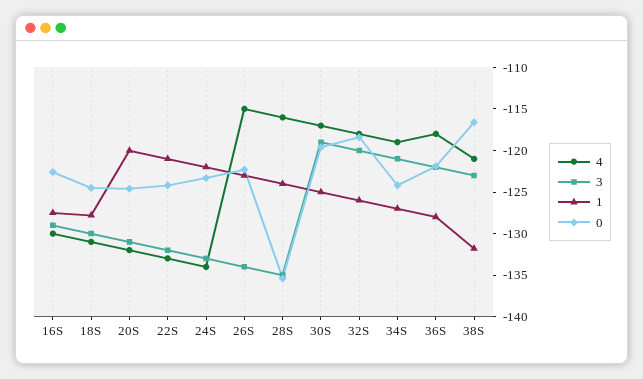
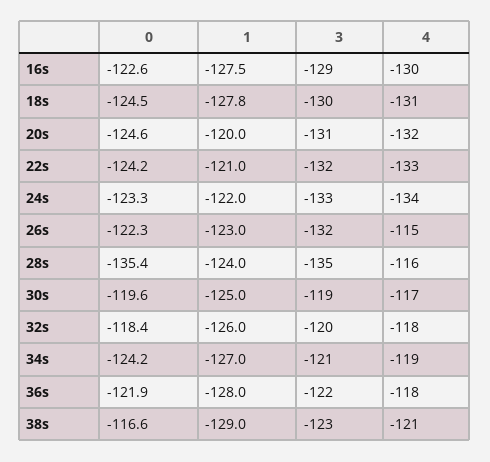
3, 26S: -134 -> -132
1, 38S: -132 -> -129

